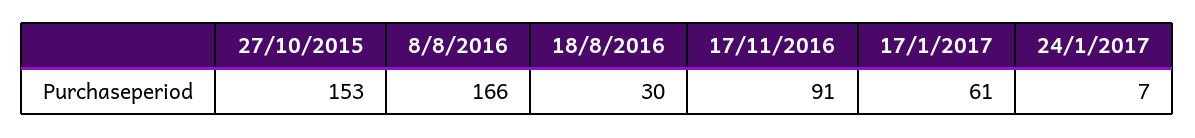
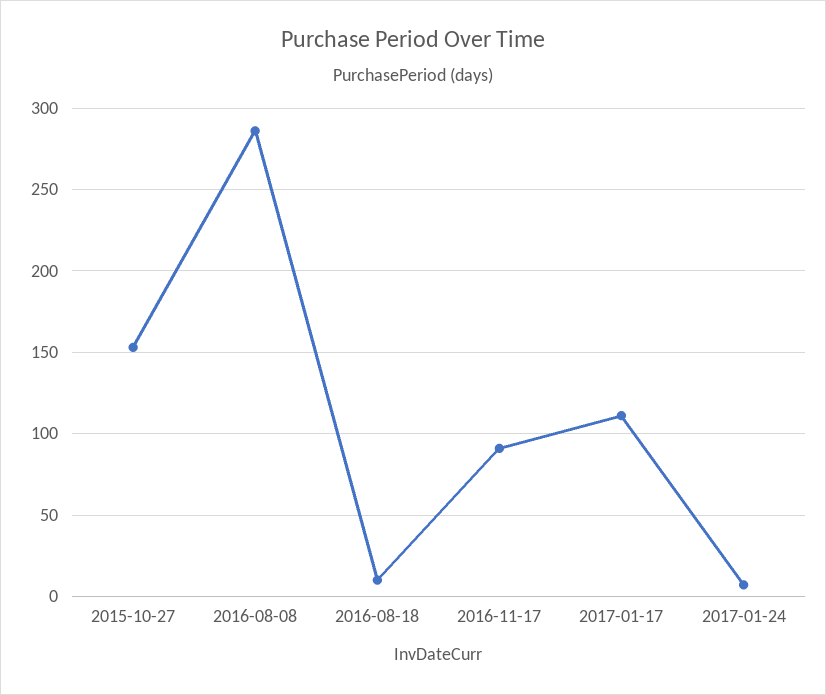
8/8/2016: 166 -> 285
18/8/2016: 30 -> 10
17/1/2017: 61 -> 110

